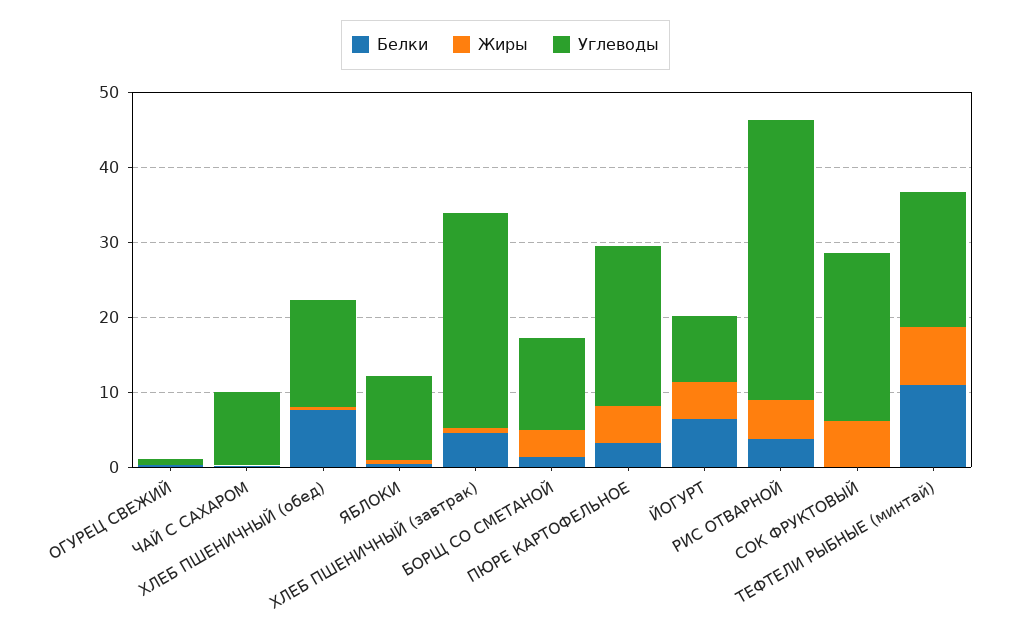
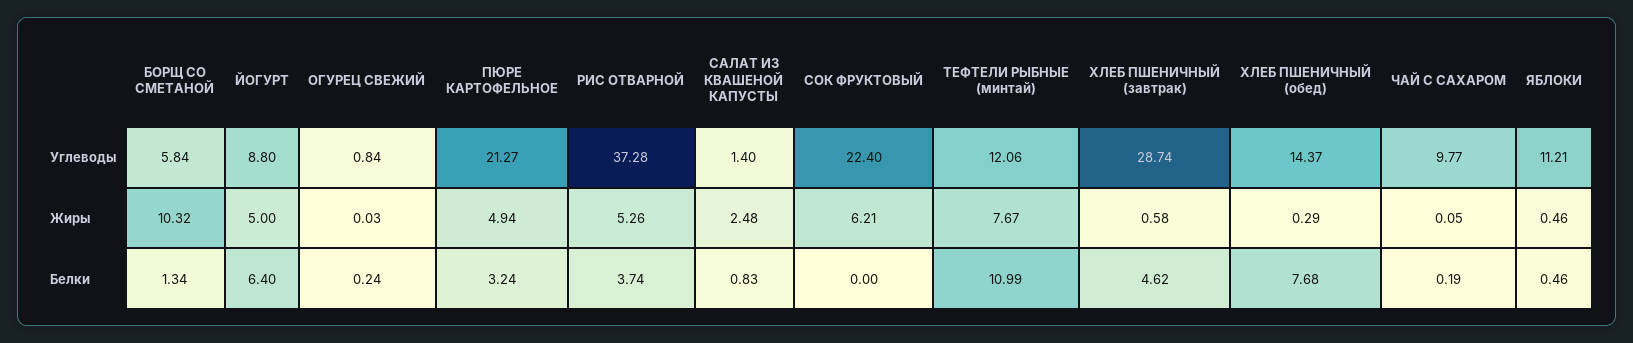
Жиры, БОРЩ СО СМЕТАНОЙ: 4 -> 10.32
Углеводы, БОРЩ СО СМЕТАНОЙ: 12 -> 5.84
Углеводы, ТЕФТЕЛИ РЫБНЫЕ (минтай): 18 -> 12.06
Углеводы, САЛАТ ИЗ КВАШЕНОЙ КАПУСТЫ: none -> 1.4
Жиры, САЛАТ ИЗ КВАШЕНОЙ КАПУСТЫ: none -> 2.48
Белки, САЛАТ ИЗ КВАШЕНОЙ КАПУСТЫ: none -> 0.83

